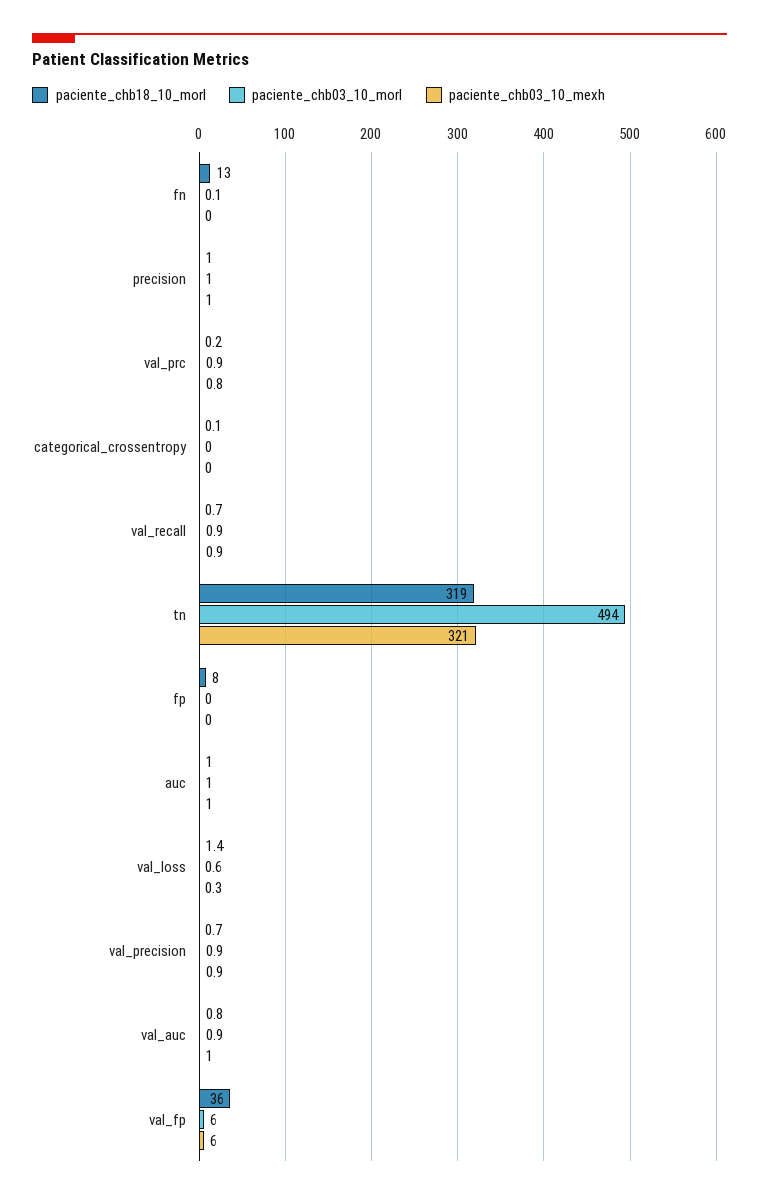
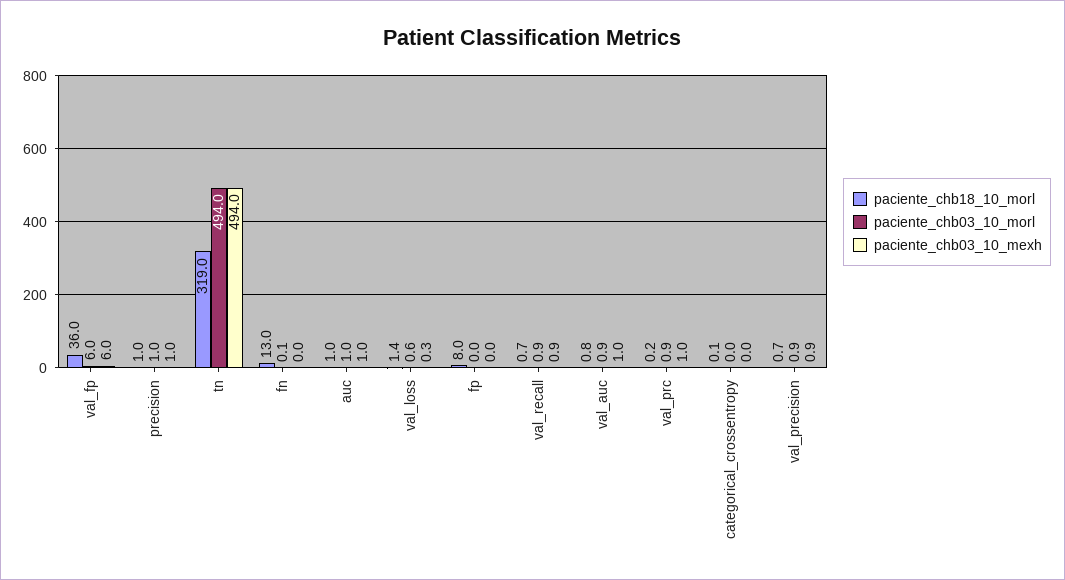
paciente_chb03_10_mexh, val_prc: 0.8 -> 1
paciente_chb03_10_mexh, tn: 321 -> 494

